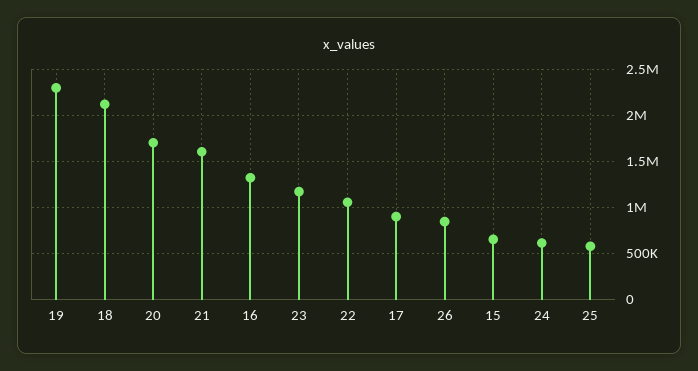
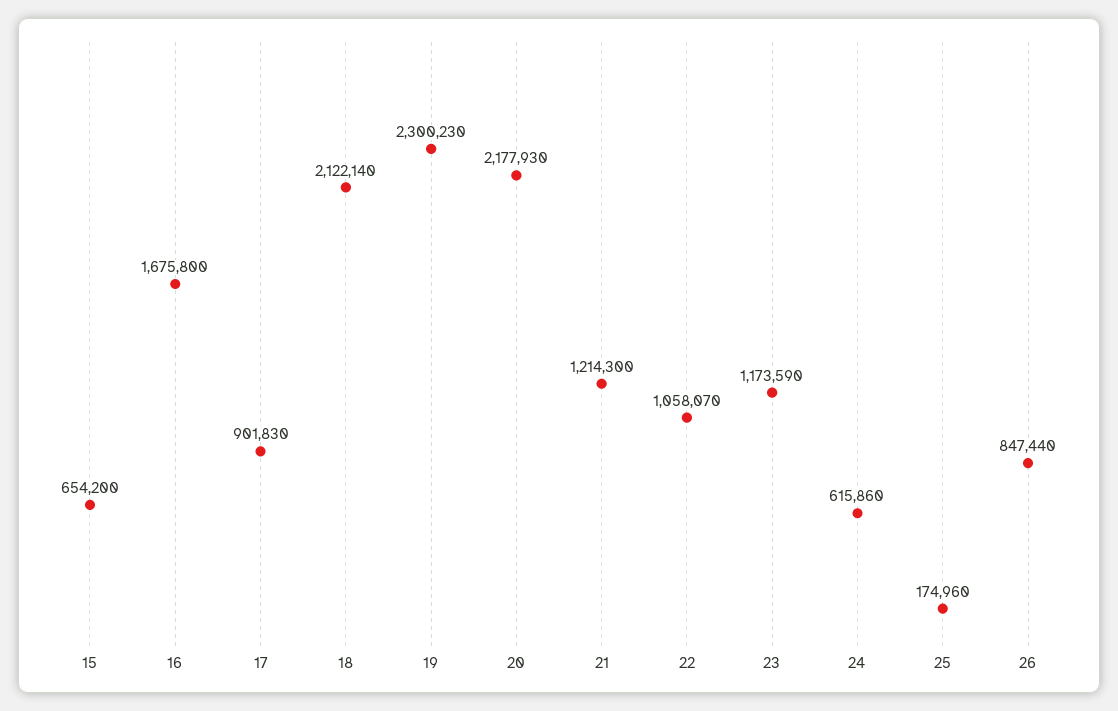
20: 1700000 -> 2177930
21: 1600000 -> 1214300
16: 1300000 -> 1675800
25: 600000 -> 174960

